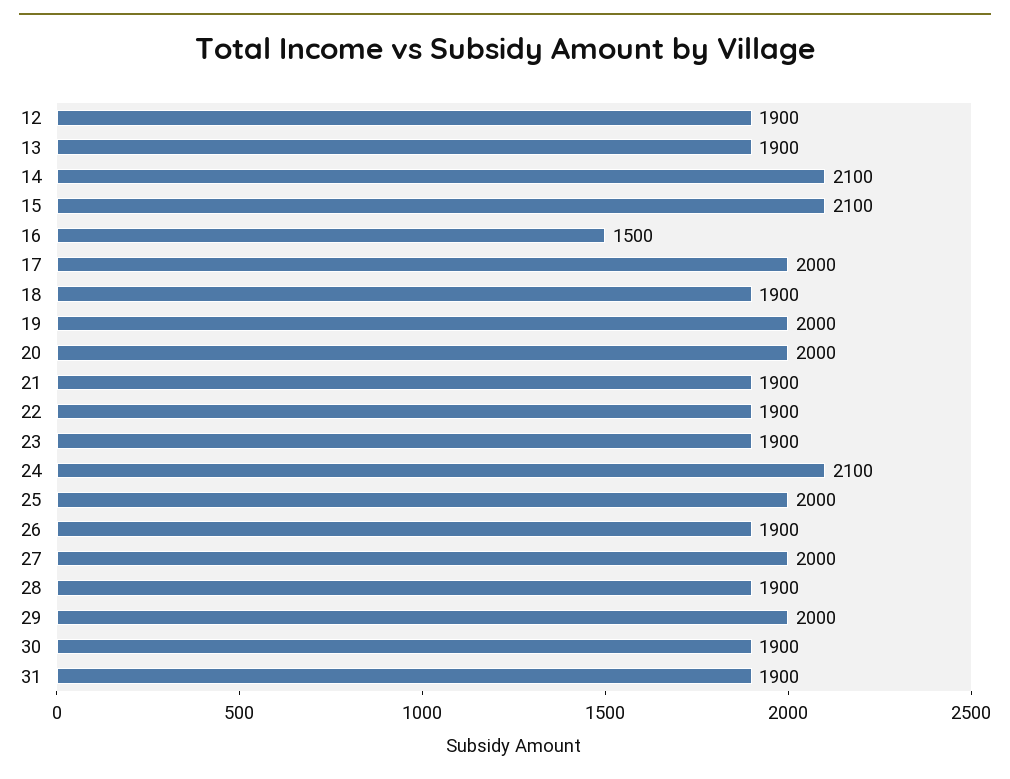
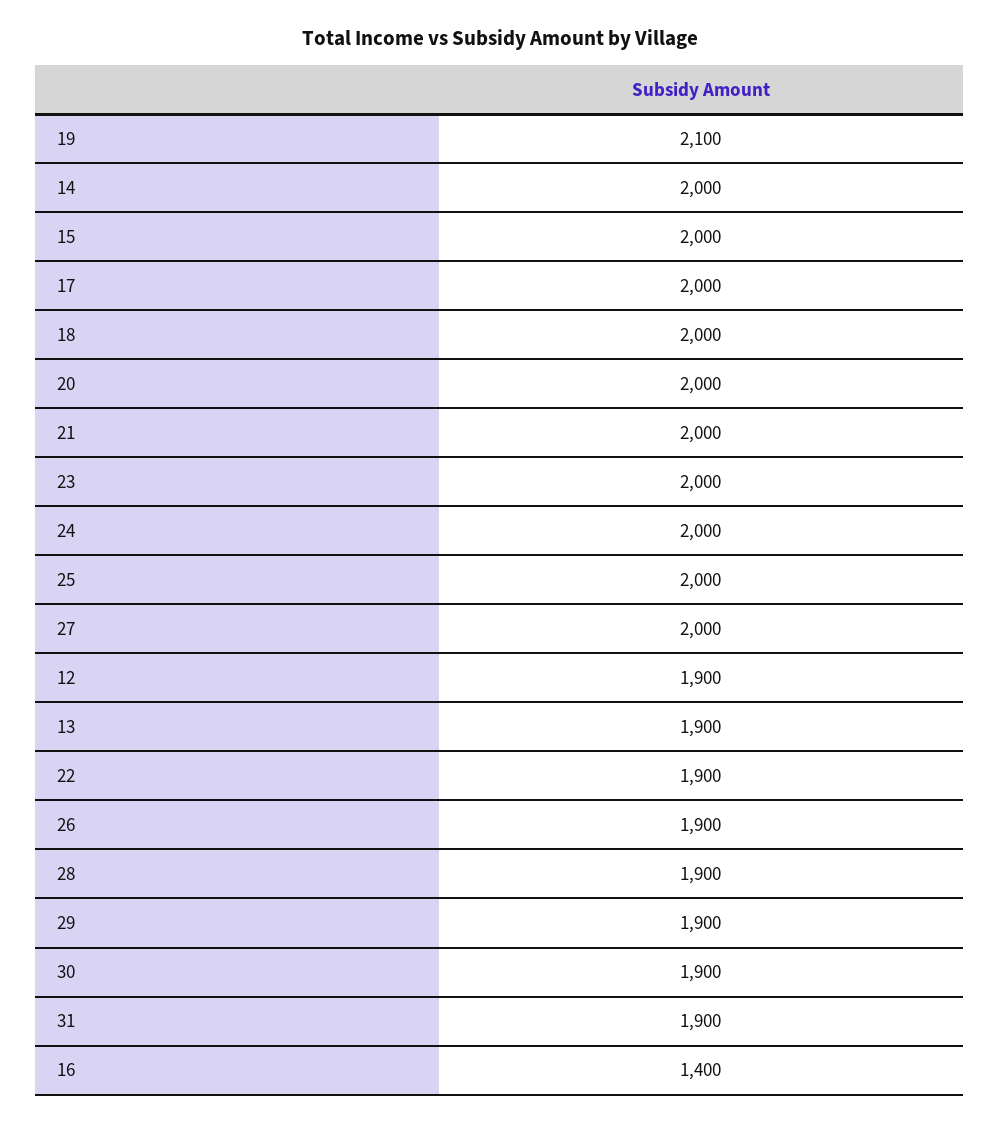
14: 2100 -> 2000
15: 2100 -> 2000
16: 1500 -> 1400
18: 1900 -> 2000
19: 2000 -> 2100
21: 1900 -> 2000
23: 1900 -> 2000
24: 2100 -> 2000
29: 2000 -> 1900

